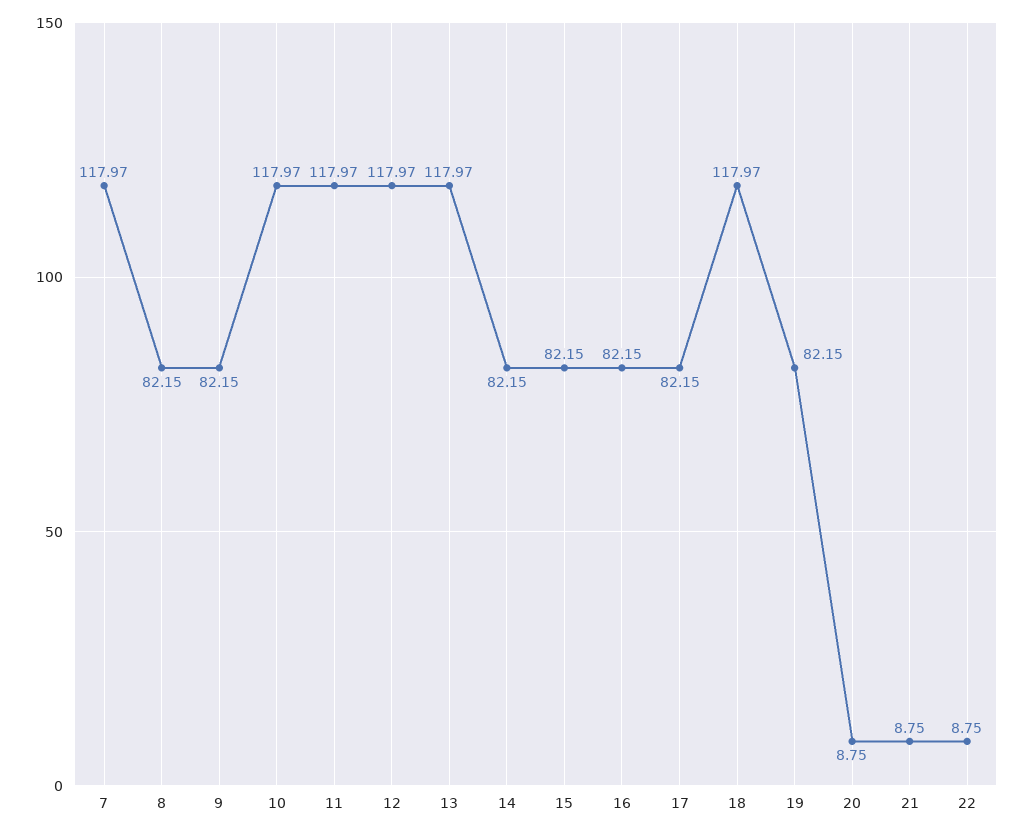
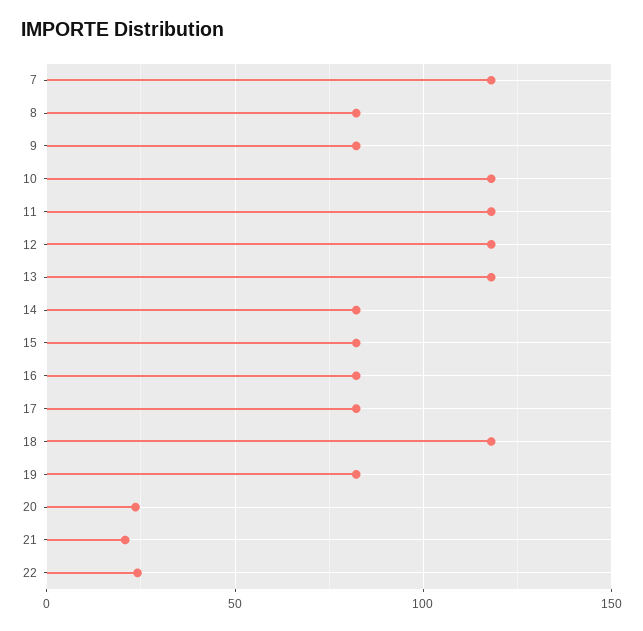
20: 8.75 -> 25
21: 8.75 -> 20
22: 8.75 -> 25

